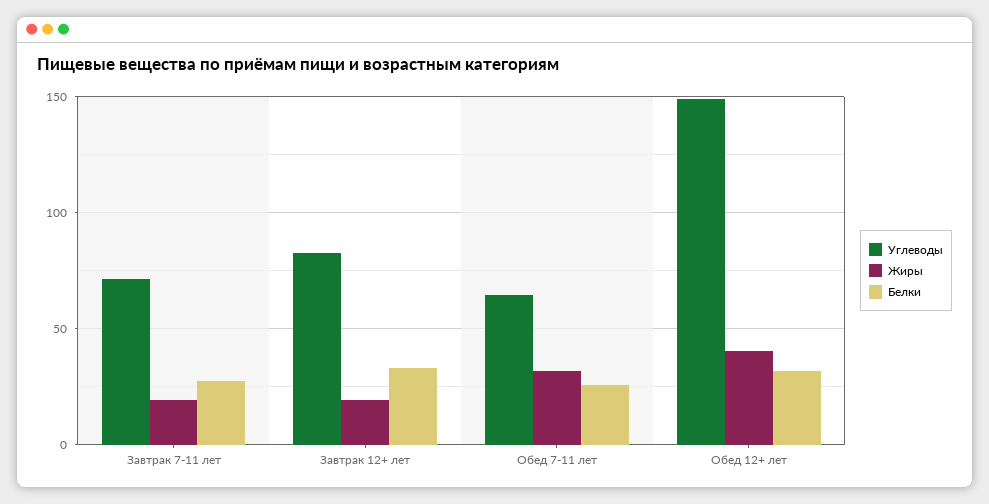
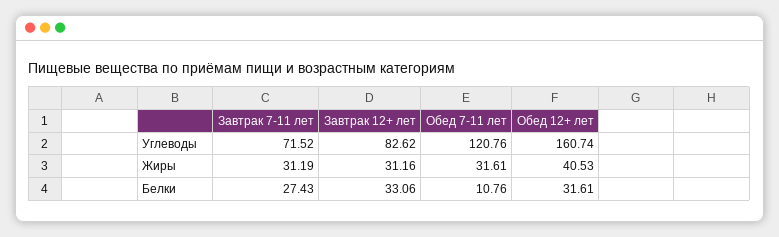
Жиры, Завтрак 7-11 лет: 20 -> 31.19
Жиры, Завтрак 12+ лет: 20 -> 31.16
Углеводы, Обед 7-11 лет: 65 -> 120.76
Белки, Обед 7-11 лет: 25 -> 10.76
Углеводы, Обед 12+ лет: 150 -> 160.74

